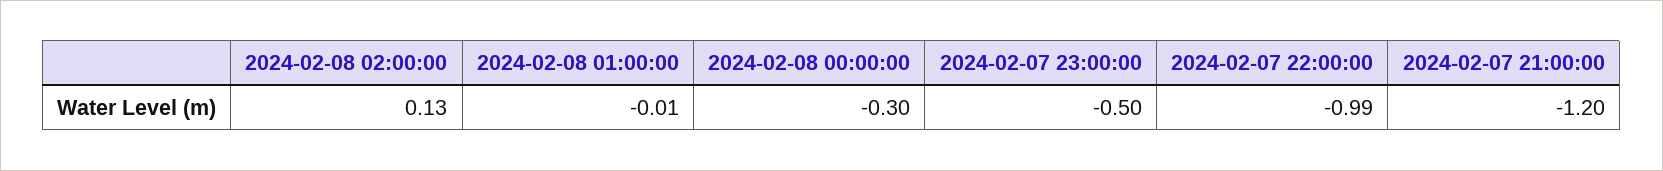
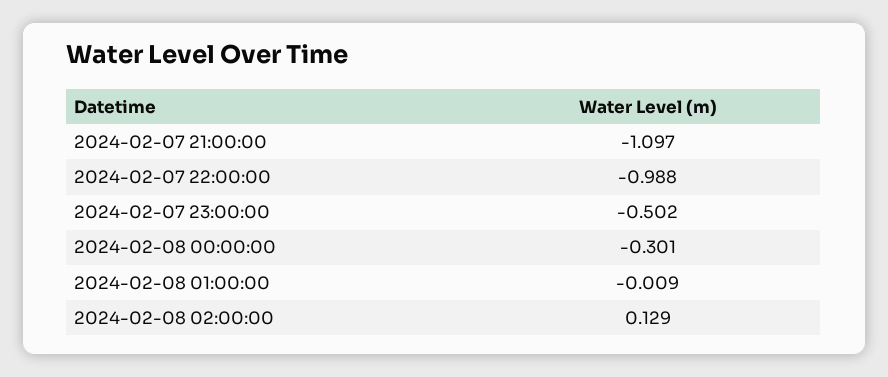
2024-02-07 21:00:00: -1.2 -> -1.097

